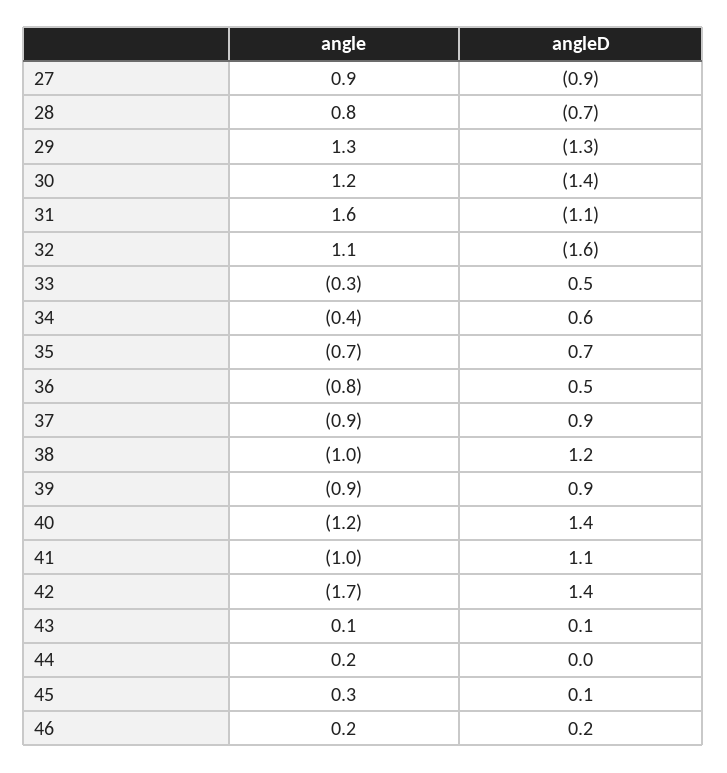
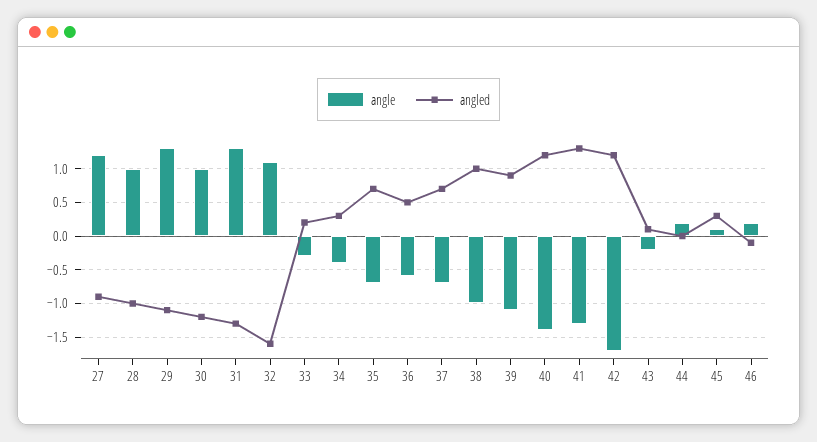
angle, 27: 0.9 -> 1.2
angle, 28: 0.8 -> 1
angleD, 28: -0.7 -> -1
angleD, 29: -1.3 -> -1.1
angle, 30: 1.2 -> 1
angleD, 30: -1.4 -> -1.2
angle, 31: 1.6 -> 1.3
angleD, 31: -1.1 -> -1.3
angleD, 33: 0.5 -> 0.2
angleD, 34: 0.6 -> 0.3
angle, 36: -0.8 -> -0.6
angle, 37: -0.9 -> -0.7
angleD, 37: 0.9 -> 0.7
angleD, 38: 1.2 -> 1
angle, 39: -0.9 -> -1.1
angle, 40: -1.2 -> -1.4
angleD, 40: 1.4 -> 1.2
angle, 41: -1 -> -1.3
angleD, 41: 1.1 -> 1.3
angleD, 42: 1.4 -> 1.2
angle, 43: 0.1 -> -0.2
angle, 45: 0.3 -> 0.1
angleD, 45: 0.1 -> 0.3
angleD, 46: 0.2 -> -0.1

